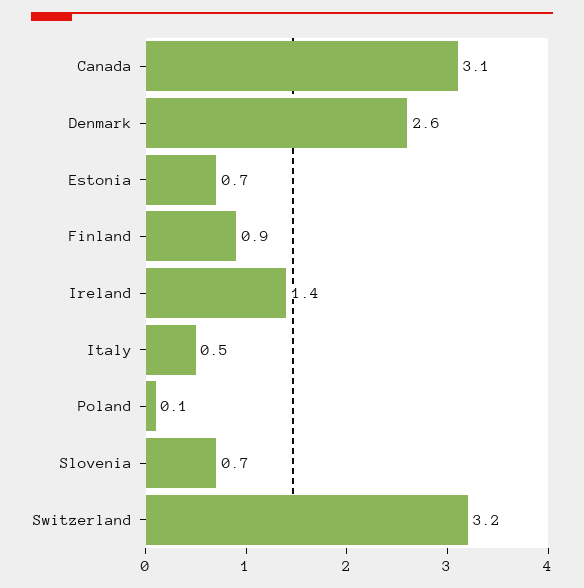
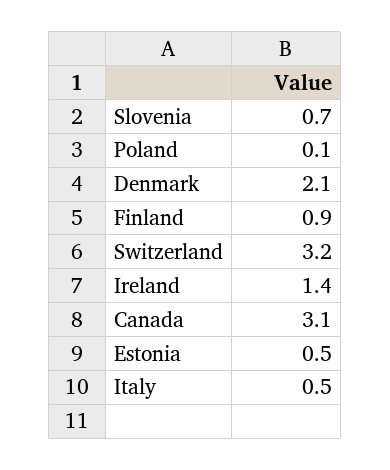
Denmark: 2.6 -> 2.1
Estonia: 0.7 -> 0.5

